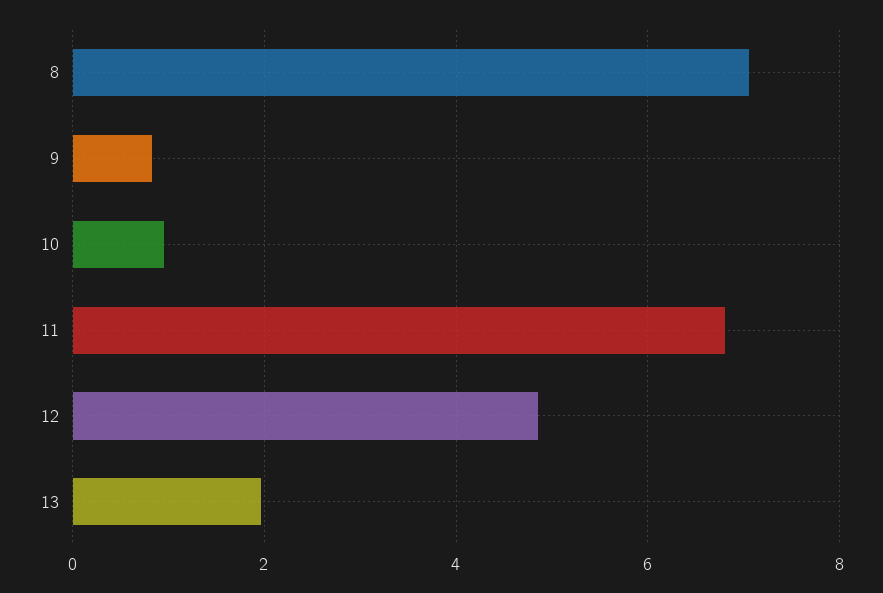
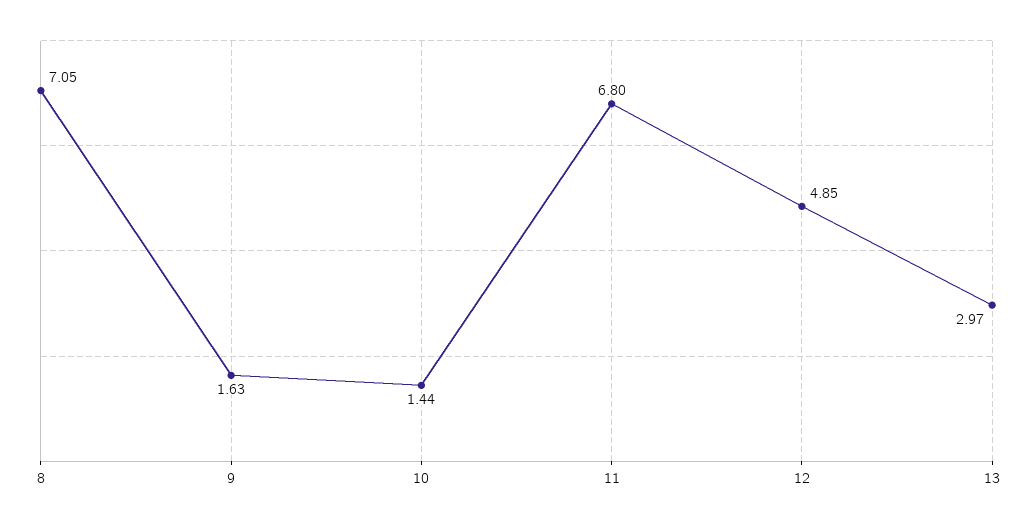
9: 0.8 -> 1.63
10: 1 -> 1.44
13: 2 -> 2.97

